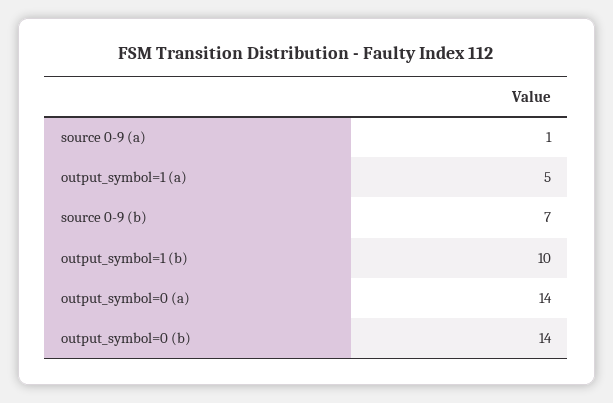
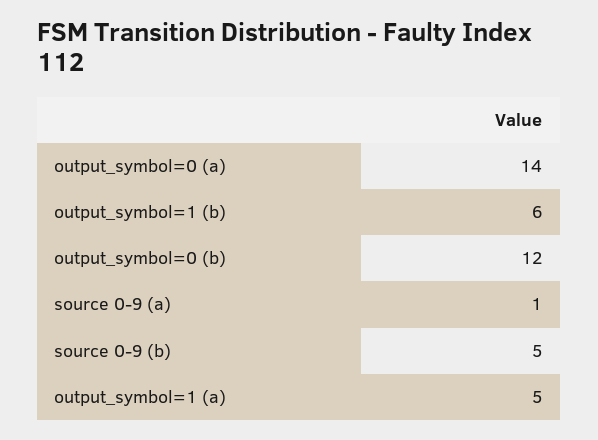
source 0-9 (b): 7 -> 5
output_symbol=1 (b): 10 -> 6
output_symbol=0 (b): 14 -> 12

